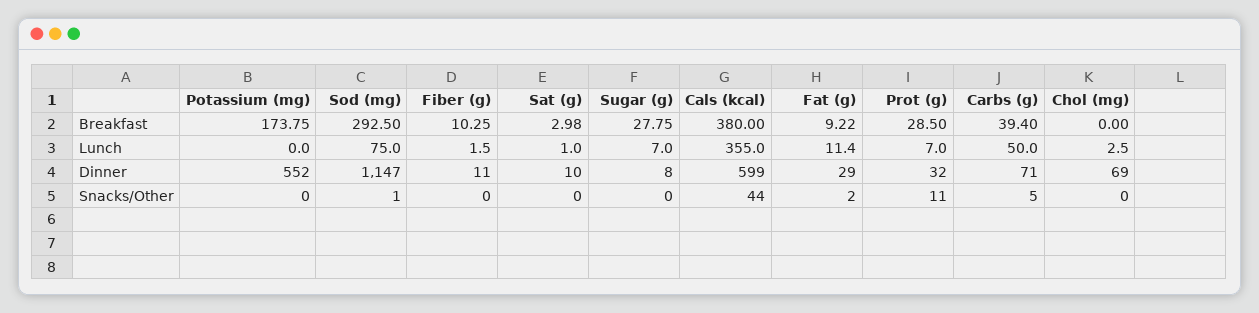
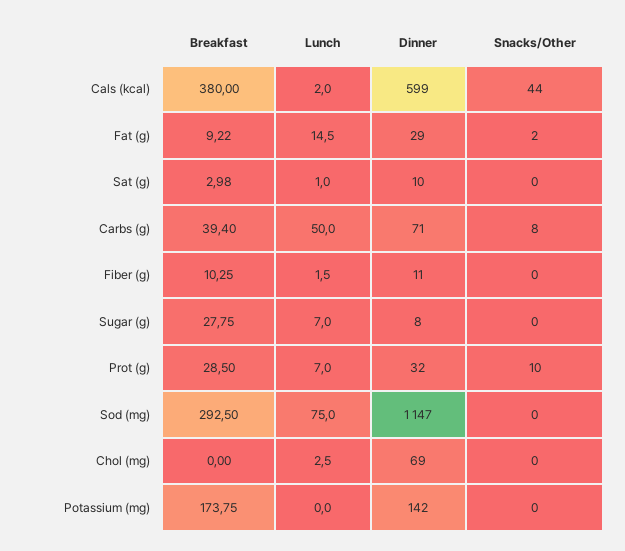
Cals (kcal), Lunch: 355 -> 2
Fat (g), Lunch: 11.4 -> 14.5
Potassium (mg), Dinner: 552 -> 142
Sod (mg), Snacks/Other: 1 -> 0
Prot (g), Snacks/Other: 11 -> 10
Carbs (g), Snacks/Other: 5 -> 8

